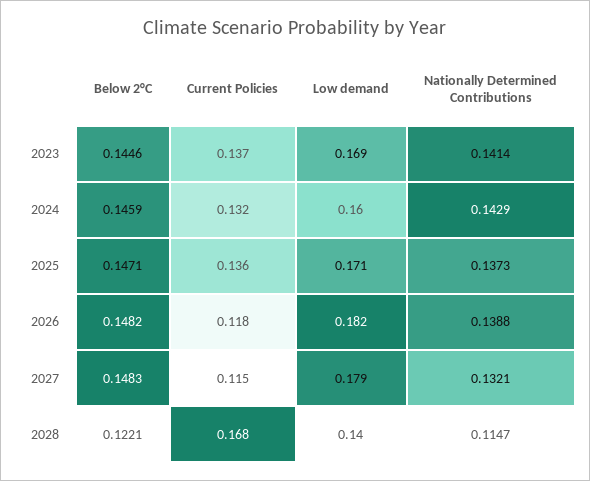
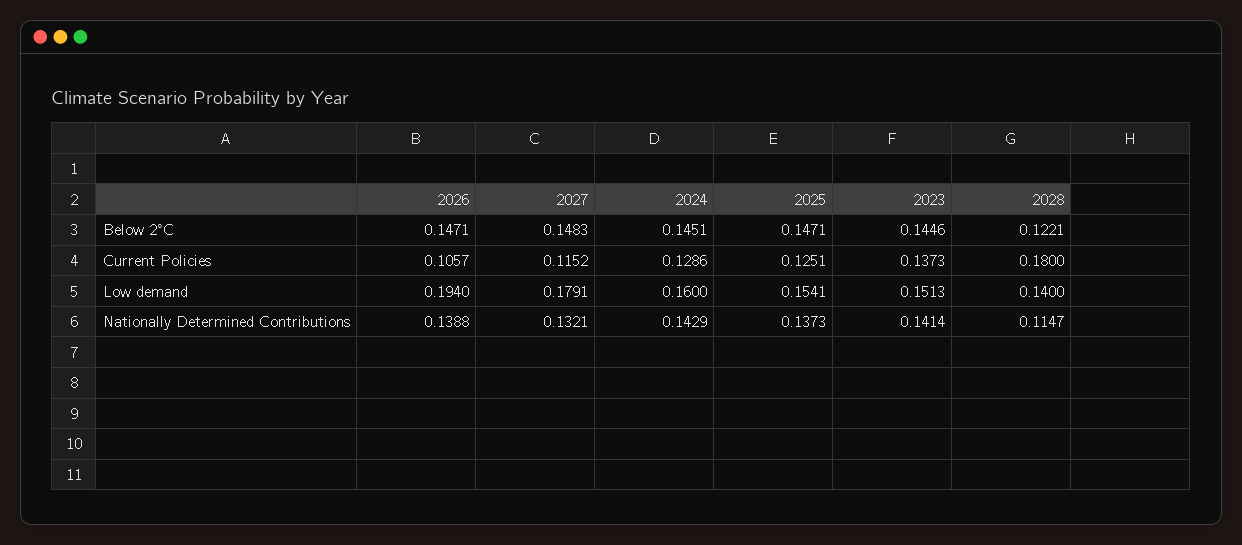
Low demand, 2023: 0.169 -> 0.1513
Below 2°C, 2024: 0.1459 -> 0.1451
Current Policies, 2024: 0.132 -> 0.1286
Current Policies, 2025: 0.136 -> 0.1251
Low demand, 2025: 0.171 -> 0.1541
Below 2°C, 2026: 0.1482 -> 0.1471
Current Policies, 2026: 0.118 -> 0.1057
Low demand, 2026: 0.182 -> 0.194
Current Policies, 2028: 0.168 -> 0.18

